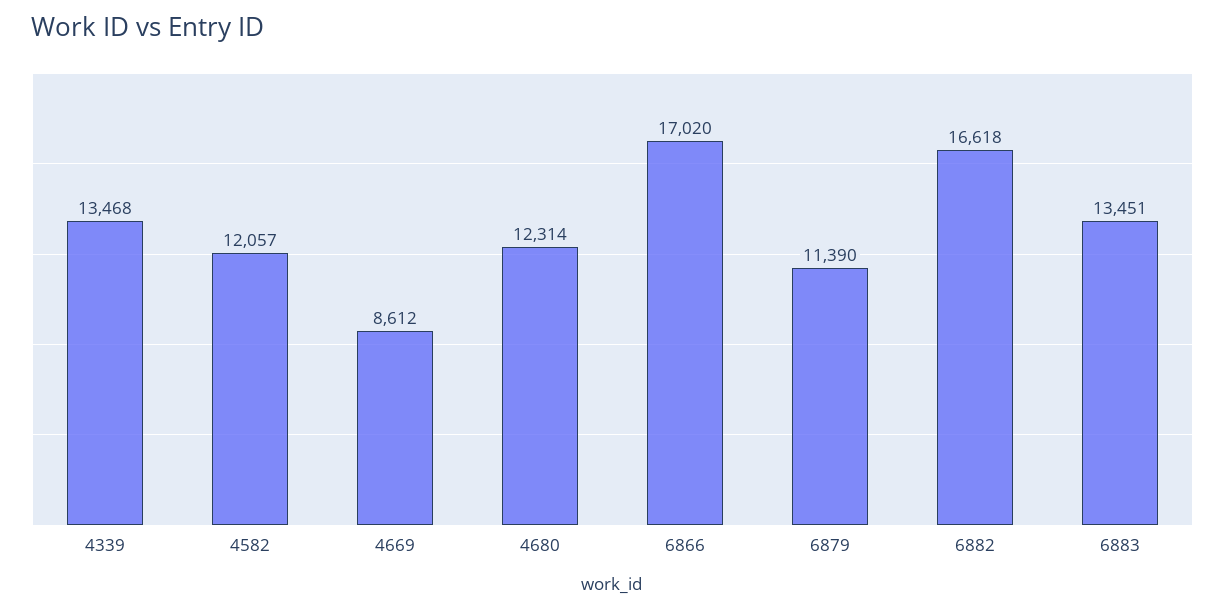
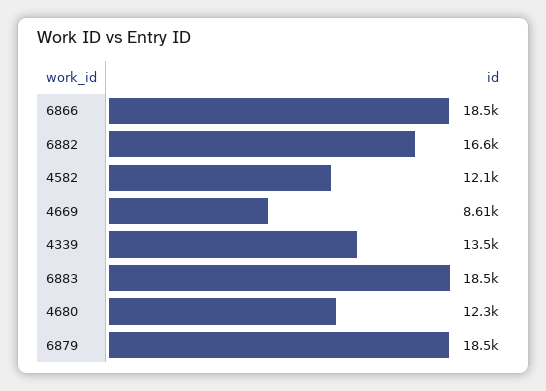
6866: 17020 -> 18500
6879: 11390 -> 18500
6883: 13451 -> 18500

